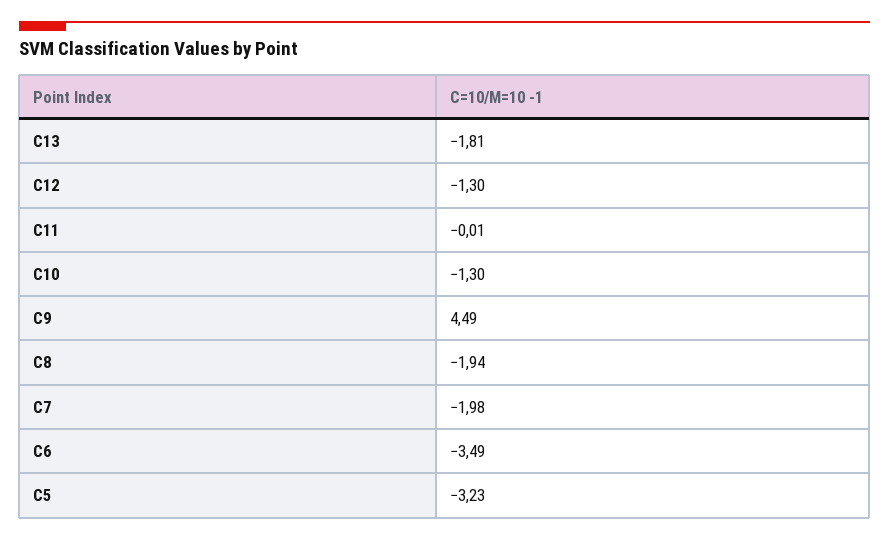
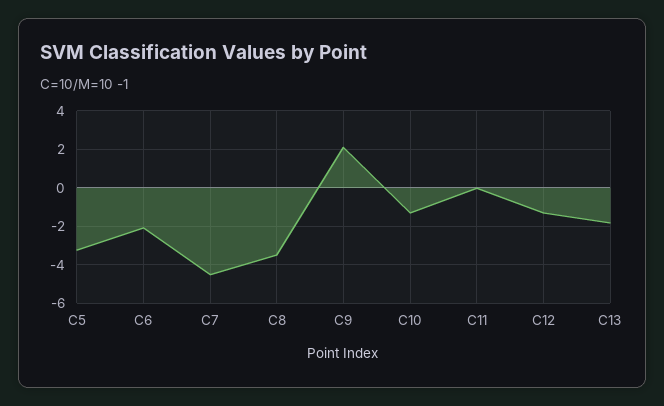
C9: 4.49 -> 2
C8: -1.94 -> -3.5
C7: -1.98 -> -4.5
C6: -3.49 -> -2

